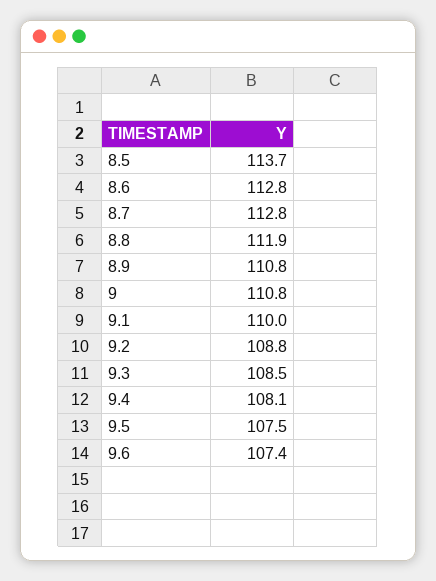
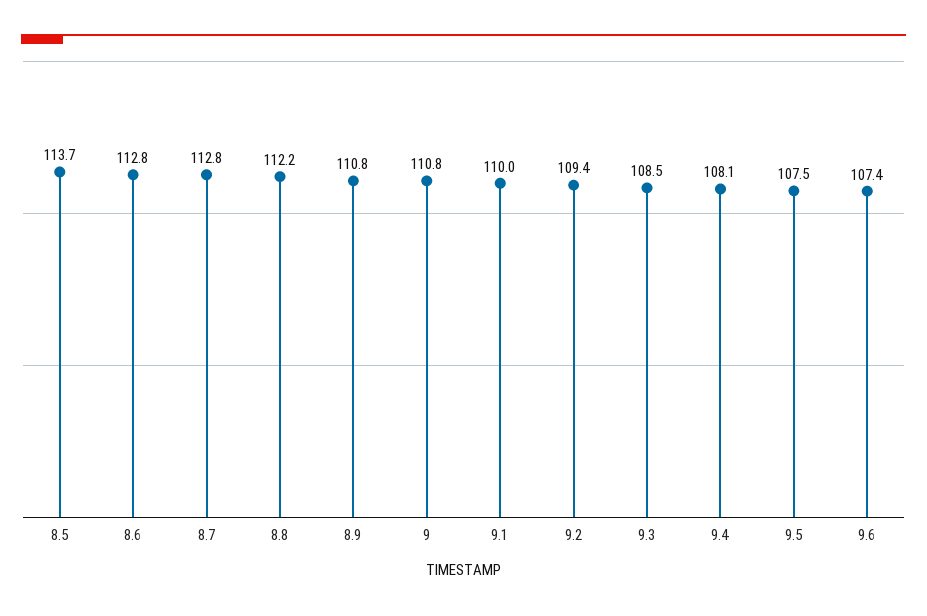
8.8: 111.9 -> 112.2
9.2: 108.8 -> 109.4

